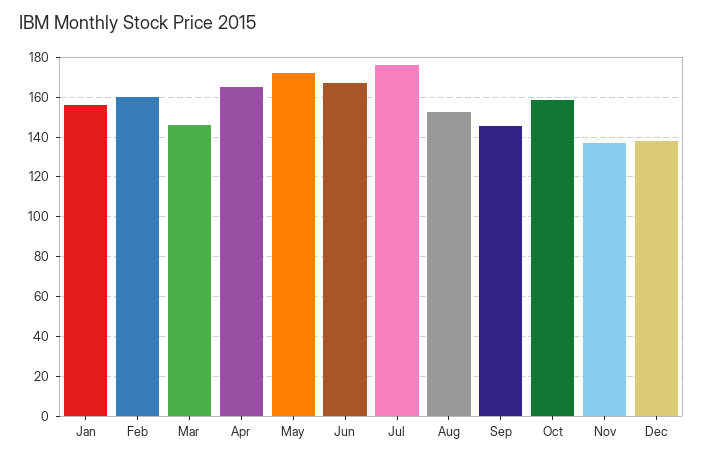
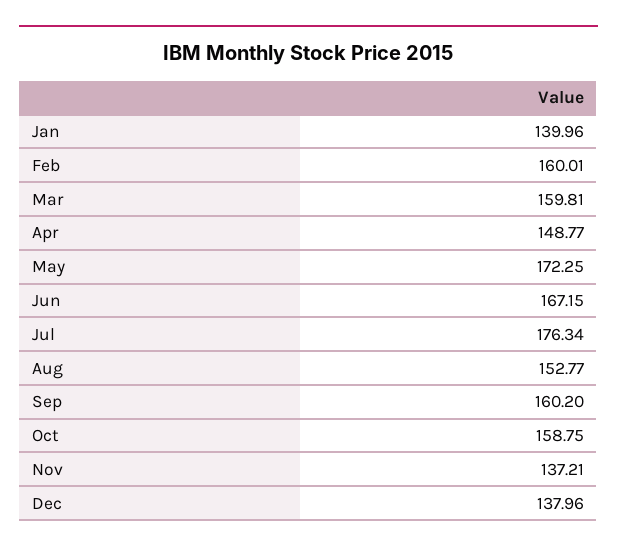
Jan: 155 -> 139.96
Mar: 145 -> 159.81
Apr: 165 -> 148.77
Sep: 145 -> 160.2

